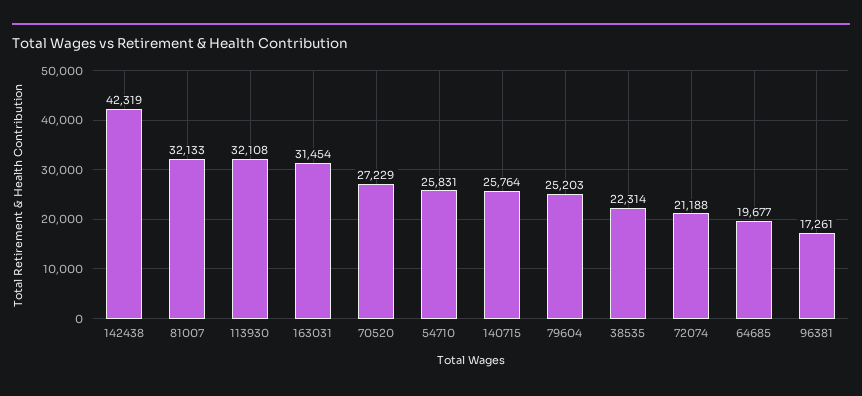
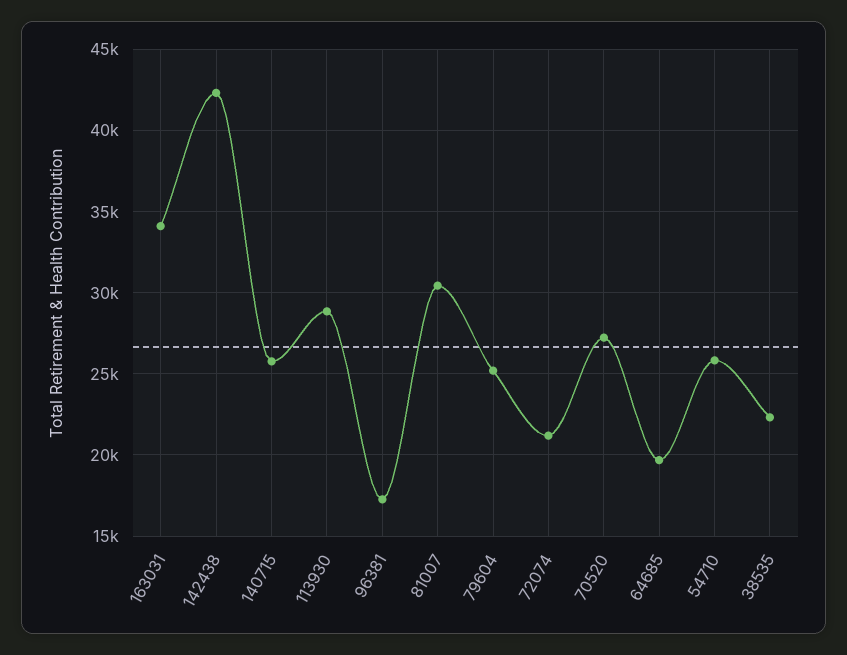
81007: 32133 -> 30500
113930: 32108 -> 29000
163031: 31454 -> 34000

